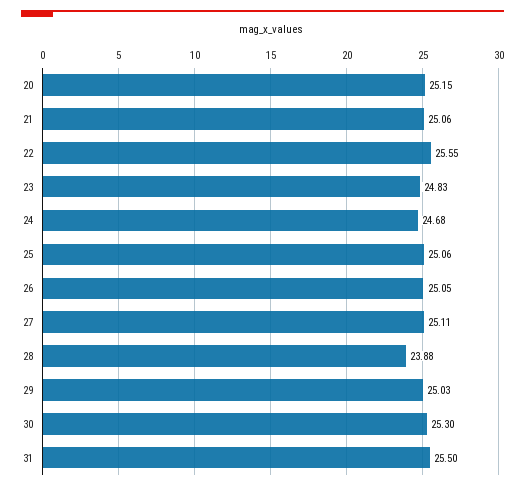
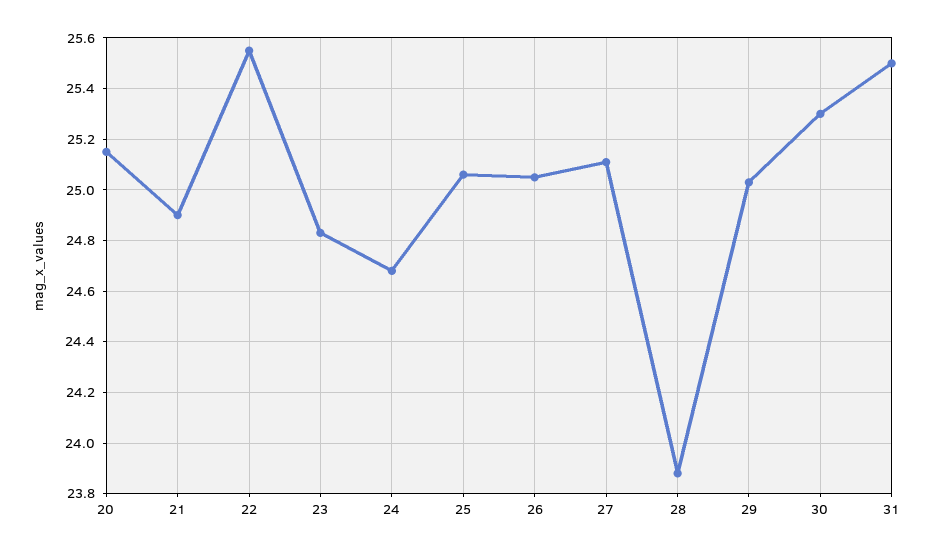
21: 25.06 -> 24.9

